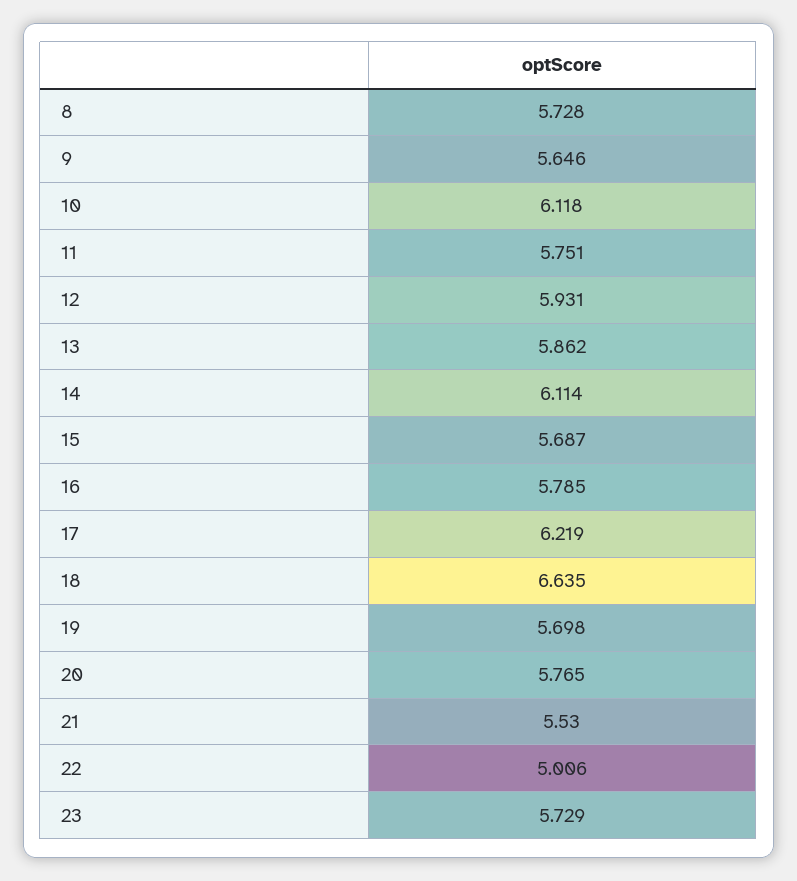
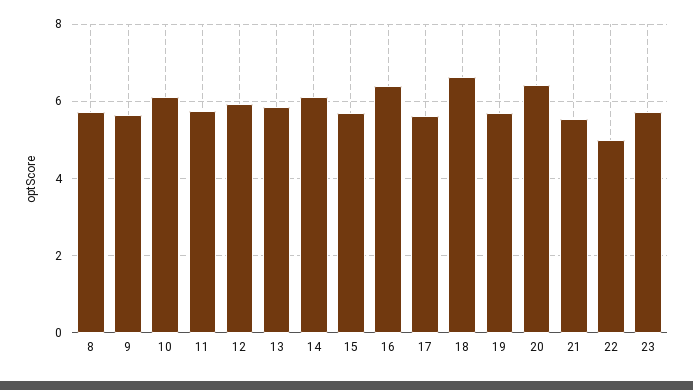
16: 5.785 -> 6.4
17: 6.219 -> 5.6
20: 5.765 -> 6.4

